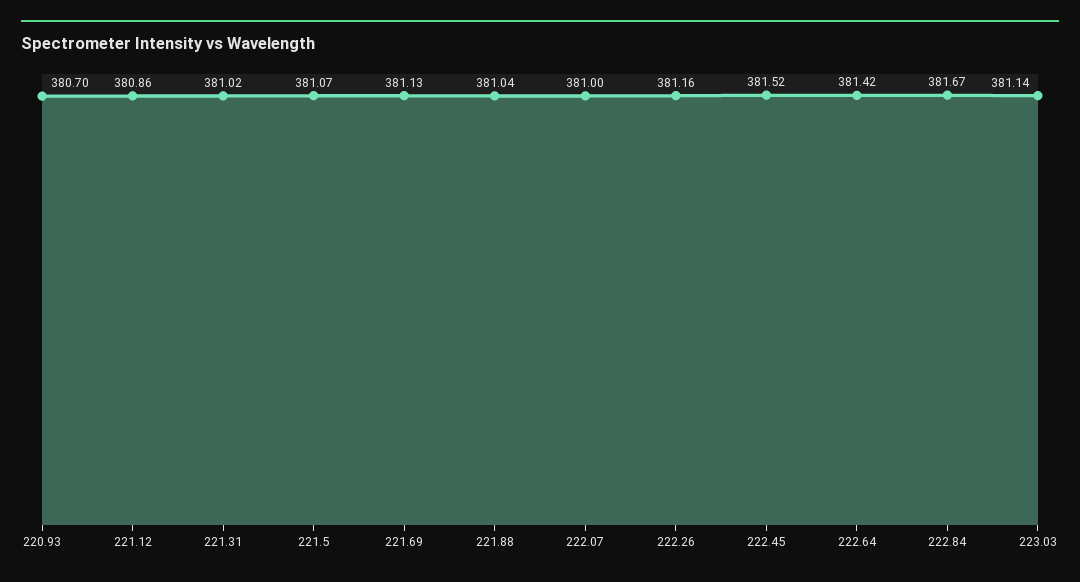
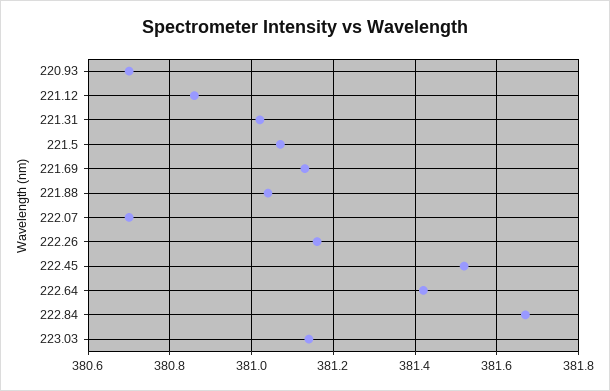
222.07: 381 -> 380.7

